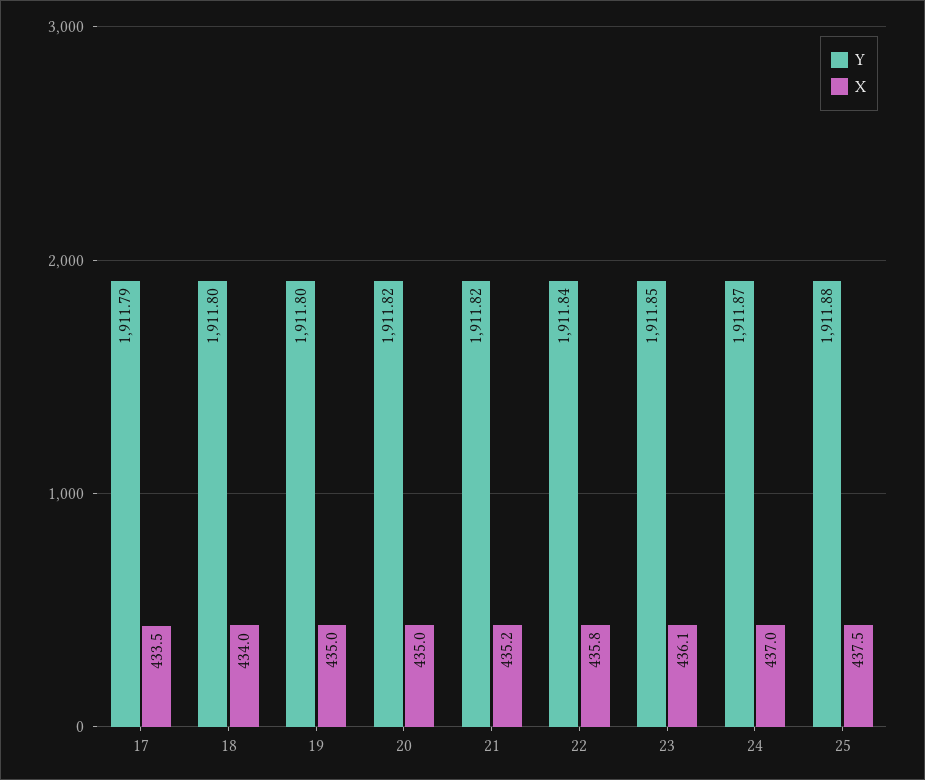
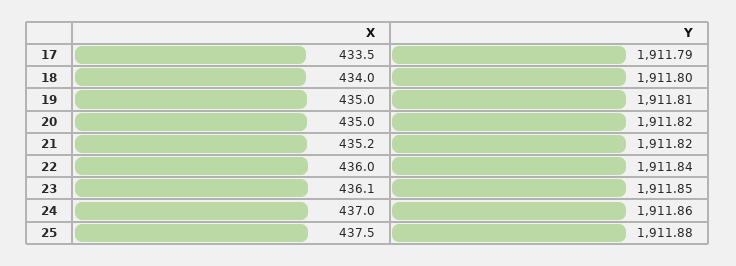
Y, 19: 1911.8 -> 1911.81
X, 22: 435.8 -> 436
Y, 24: 1911.87 -> 1911.86

